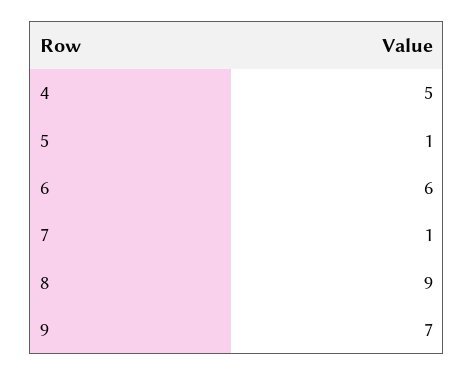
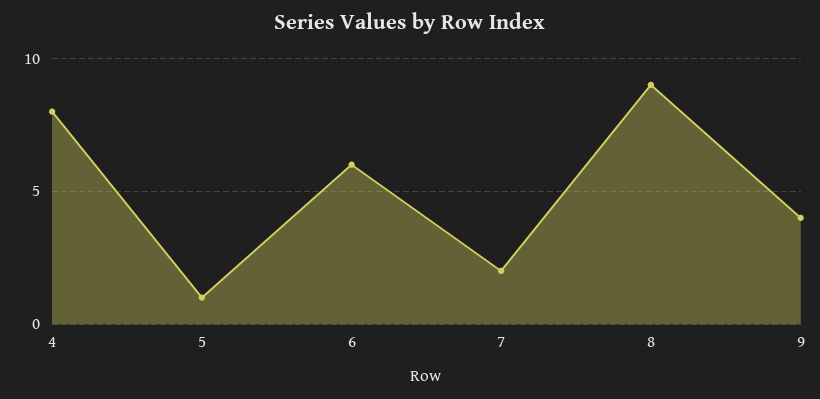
4: 5 -> 8
7: 1 -> 2
9: 7 -> 4

